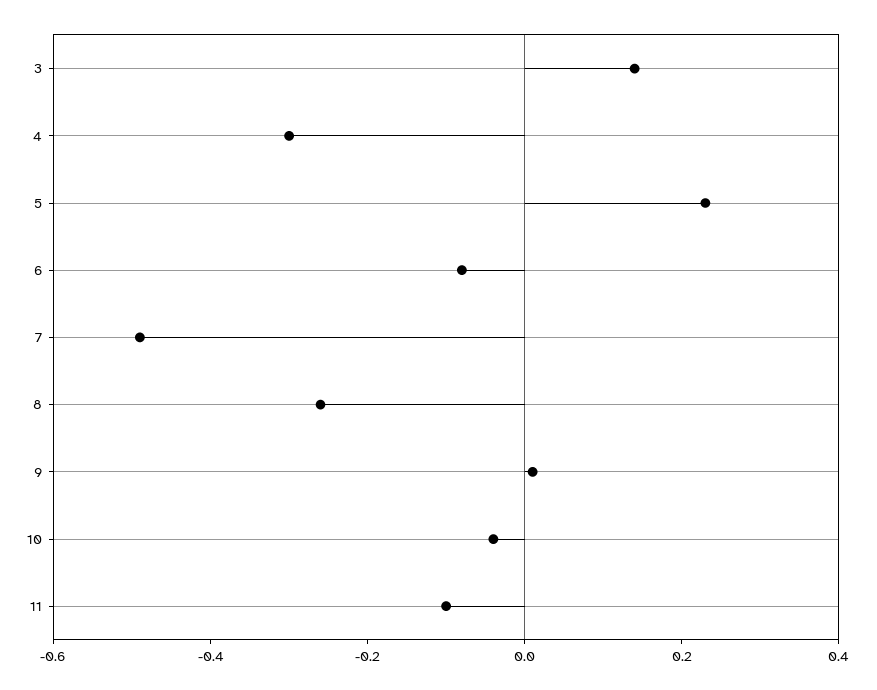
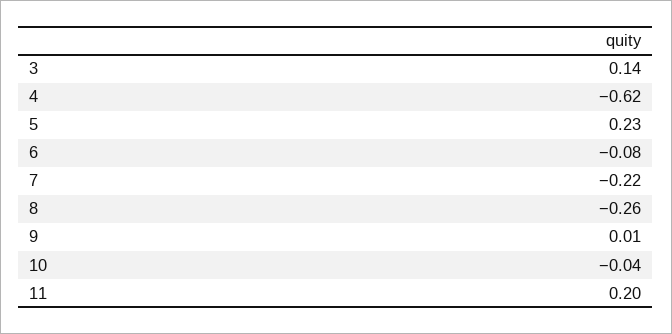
4: -0.3 -> -0.62
7: -0.5 -> -0.22
11: -0.1 -> 0.2

